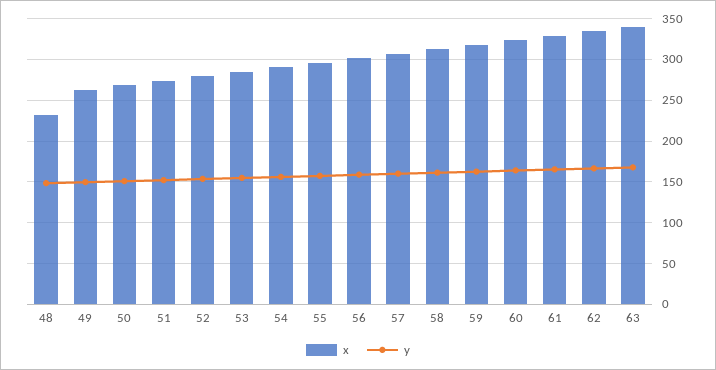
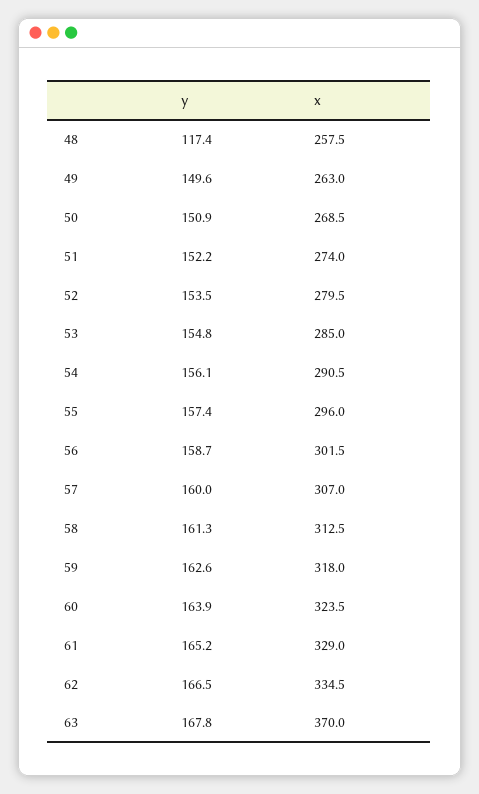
x, 48: 230 -> 257.5
y, 48: 150 -> 117.4
x, 63: 340 -> 370

